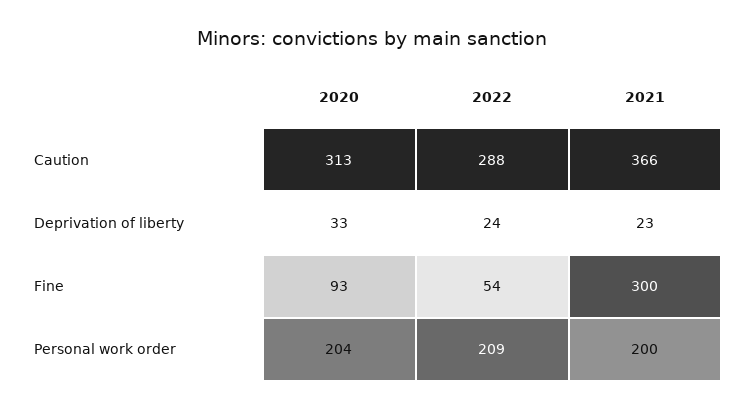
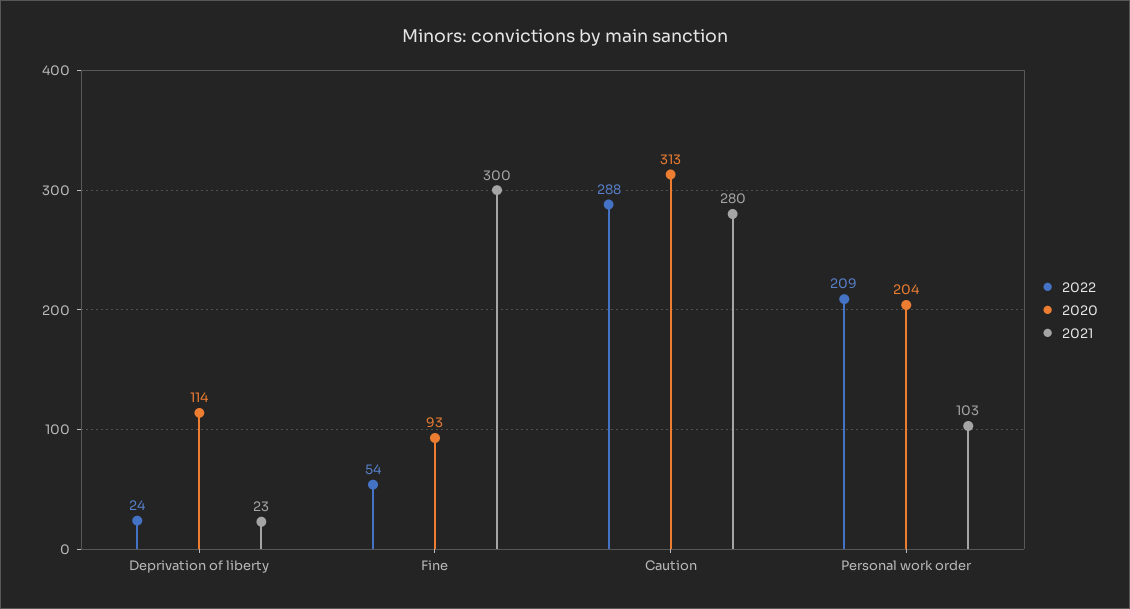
2021, Caution: 366 -> 280
2020, Deprivation of liberty: 33 -> 114
2021, Personal work order: 200 -> 103

